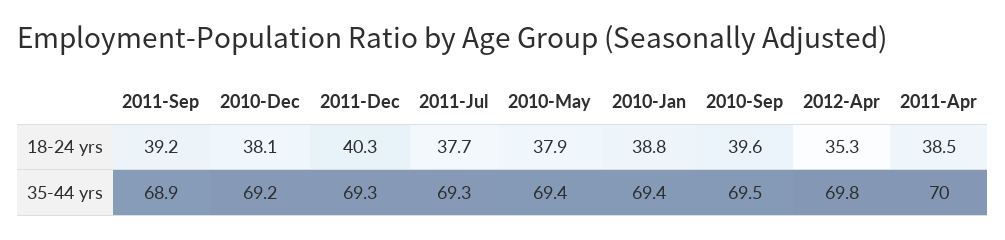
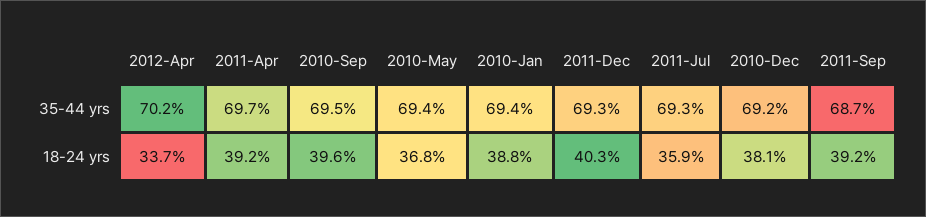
2011-Jul, 18-24 yrs: 37.7 -> 35.9
2010-May, 18-24 yrs: 37.9 -> 36.8
2012-Apr, 18-24 yrs: 35.3 -> 33.7
2011-Apr, 18-24 yrs: 38.5 -> 39.2
2011-Sep, 35-44 yrs: 68.9 -> 68.7
2012-Apr, 35-44 yrs: 69.8 -> 70.2
2011-Apr, 35-44 yrs: 70 -> 69.7

